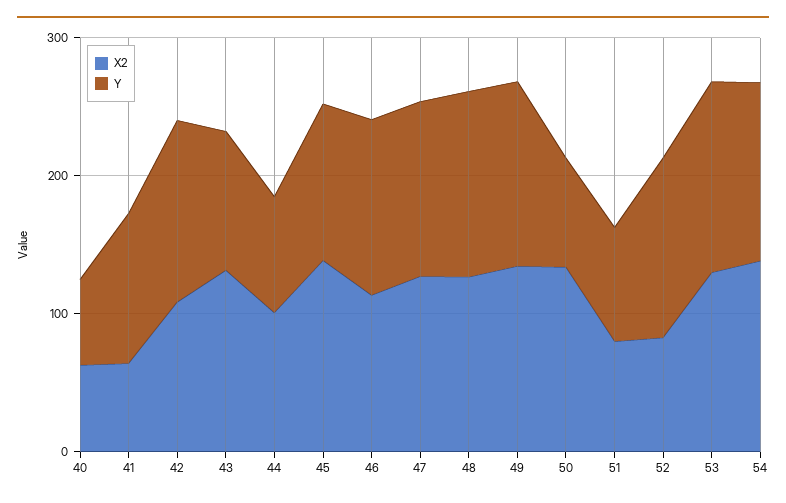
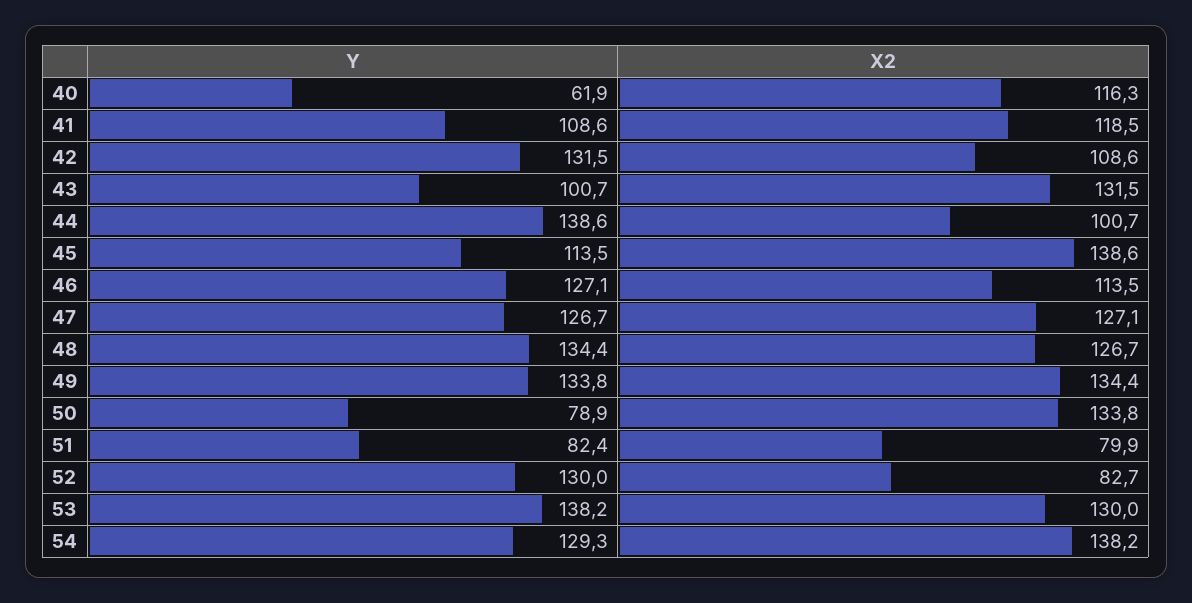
X2, 40: 60 -> 116.3
X2, 41: 60 -> 118.5
Y, 44: 80 -> 138.6

